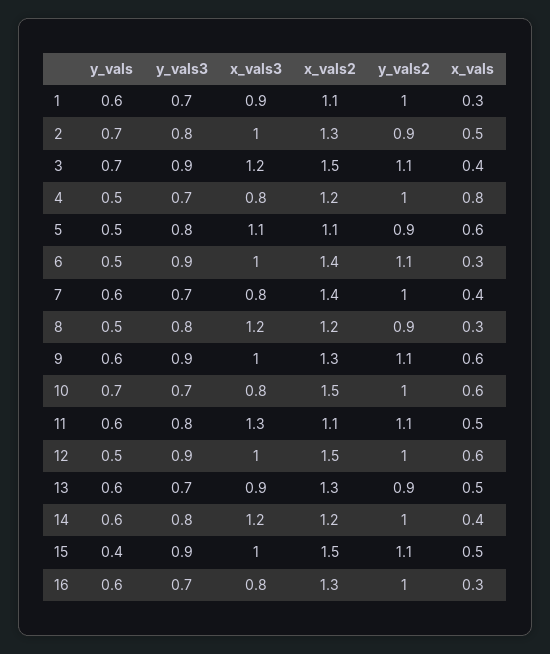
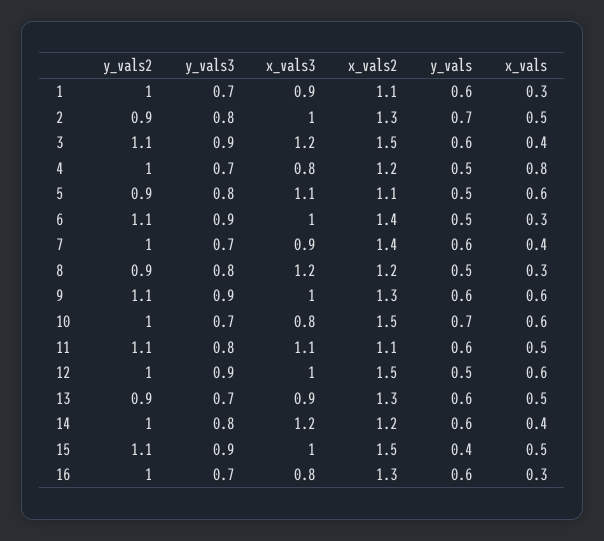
y_vals, 3: 0.7 -> 0.6
x_vals3, 7: 0.8 -> 0.9
x_vals3, 11: 1.3 -> 1.1

